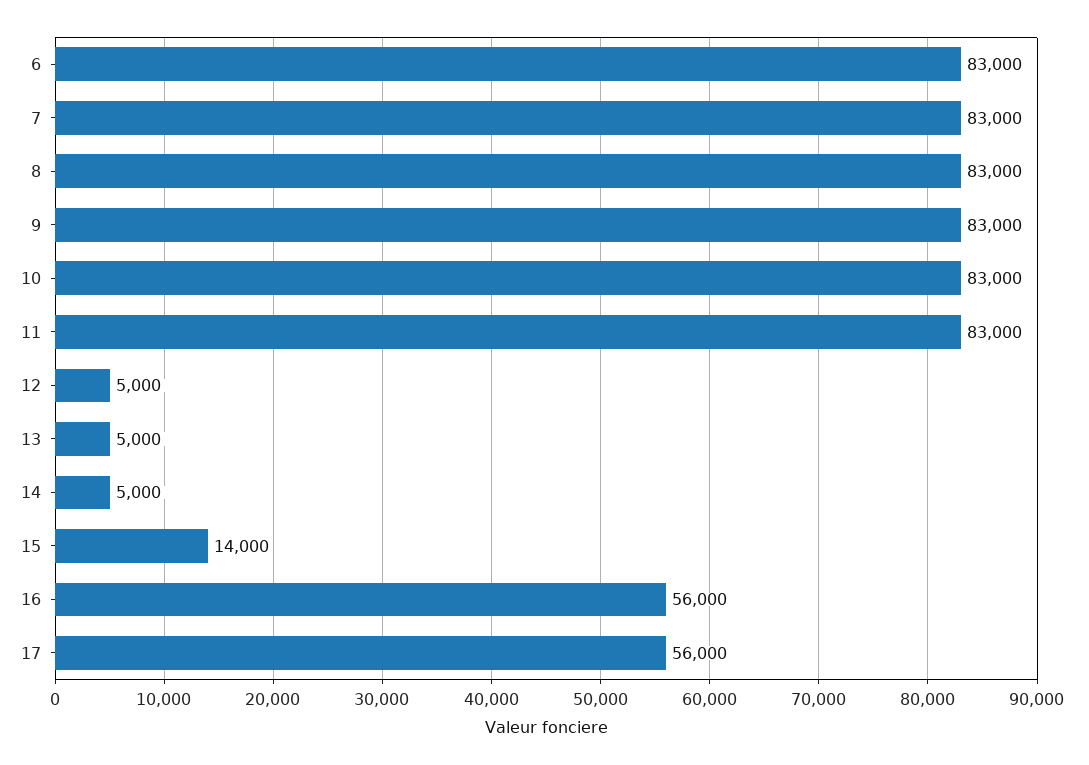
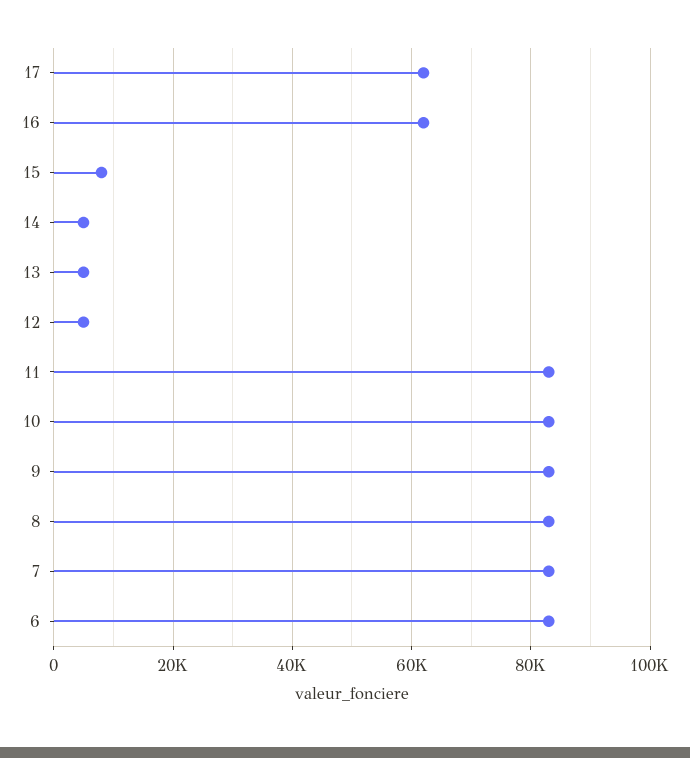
15: 14000 -> 8000
16: 56000 -> 62000
17: 56000 -> 62000

